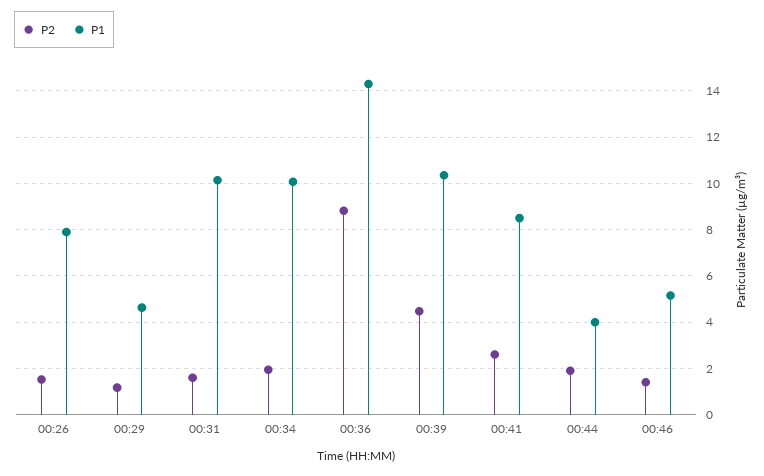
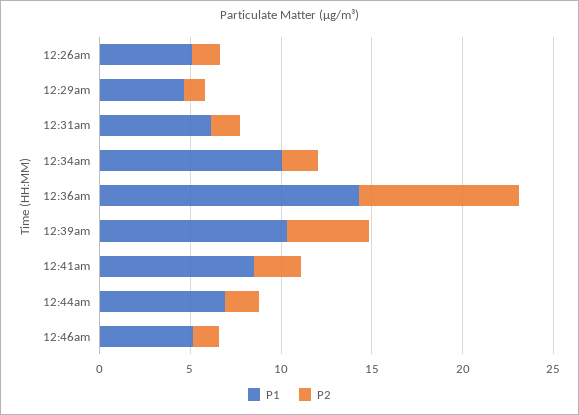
P1, 00:26: 8 -> 5
P1, 00:31: 10 -> 6
P1, 00:44: 4 -> 7

